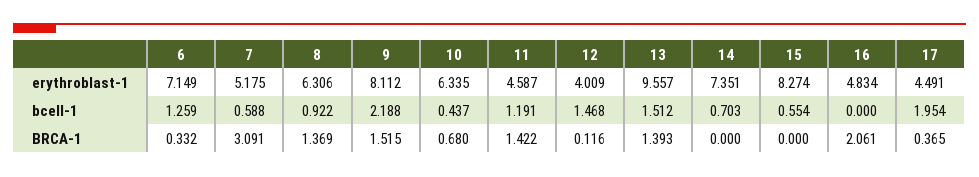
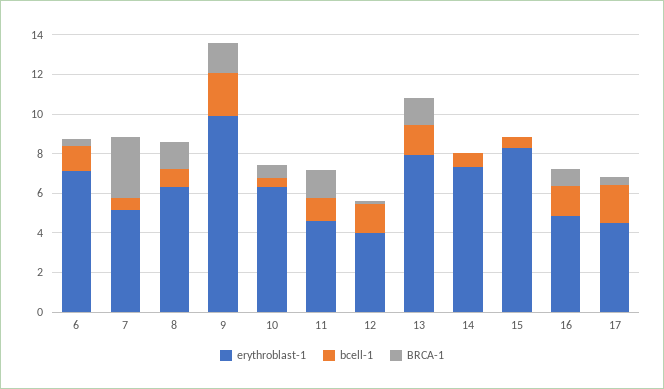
erythroblast-1, 9: 8.112 -> 10
erythroblast-1, 13: 9.557 -> 8
bcell-1, 16: 0 -> 1.5
BRCA-1, 16: 2.061 -> 1

